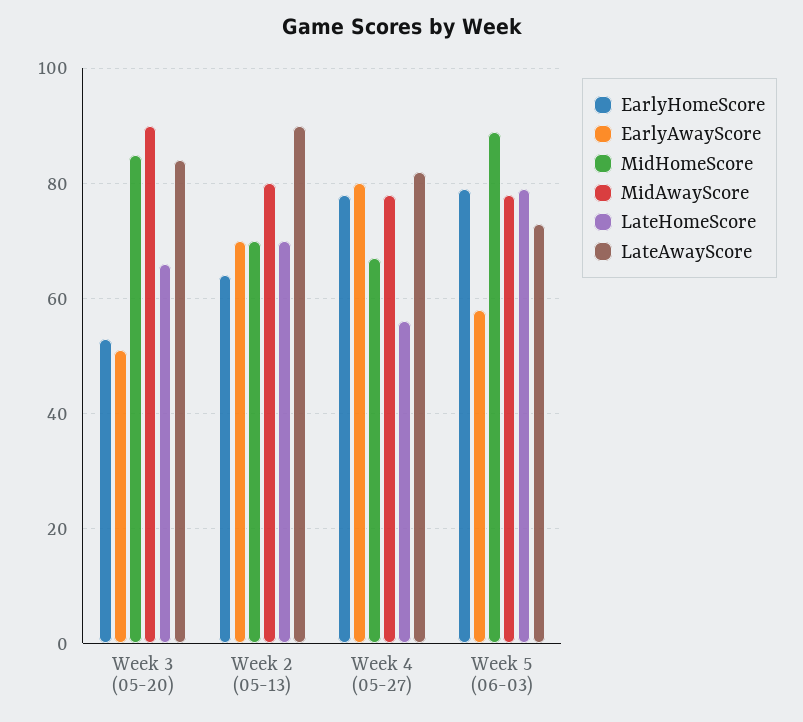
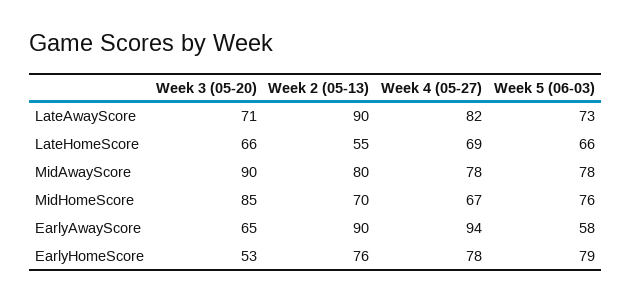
EarlyAwayScore, Week 3 (05-20): 50 -> 65
LateAwayScore, Week 3 (05-20): 85 -> 71
EarlyHomeScore, Week 2 (05-13): 65 -> 76
EarlyAwayScore, Week 2 (05-13): 70 -> 90
LateHomeScore, Week 2 (05-13): 70 -> 55
EarlyAwayScore, Week 4 (05-27): 80 -> 94
LateHomeScore, Week 4 (05-27): 55 -> 69
MidHomeScore, Week 5 (06-03): 90 -> 76
LateHomeScore, Week 5 (06-03): 80 -> 66

